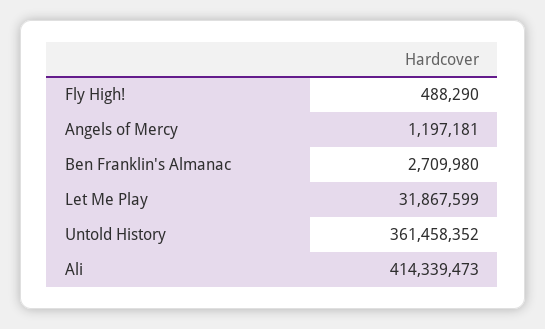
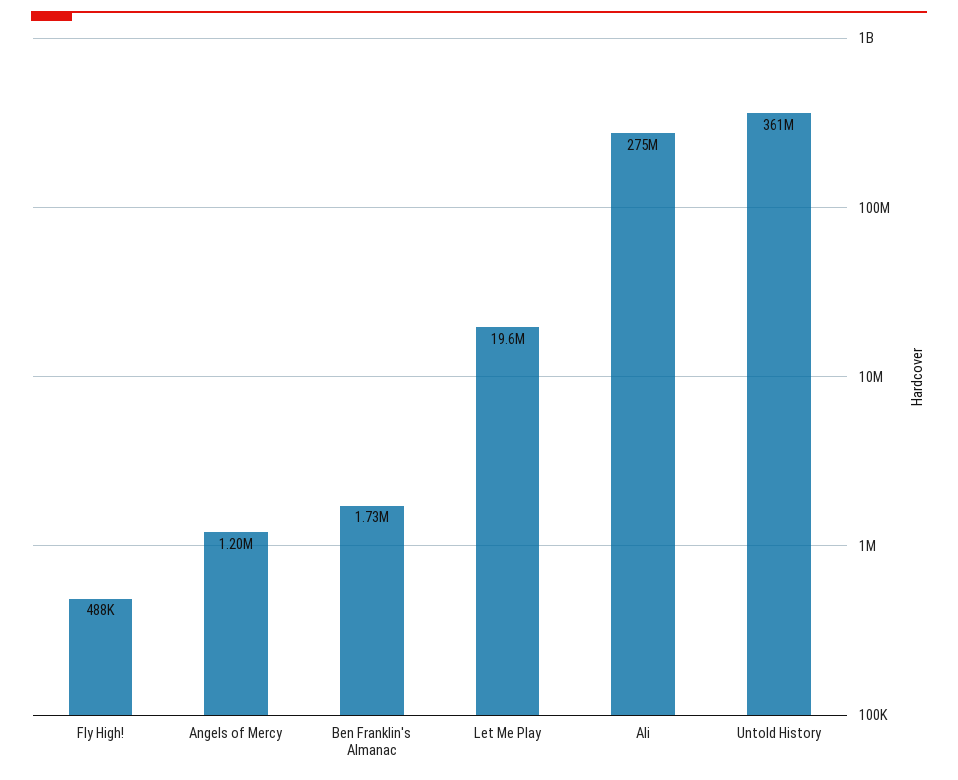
Ben Franklin's Almanac: 2709980 -> 1730000
Let Me Play: 31867599 -> 19600000
Ali: 414339473 -> 275000000

